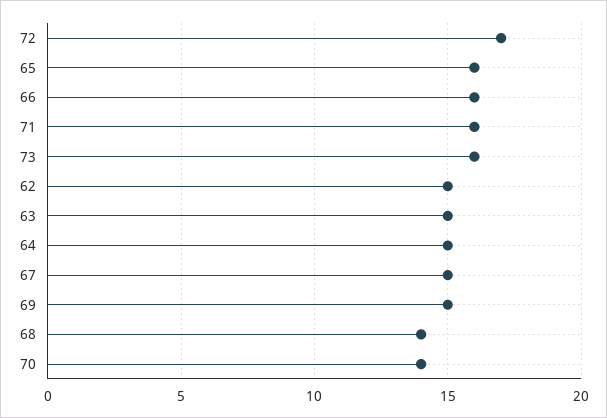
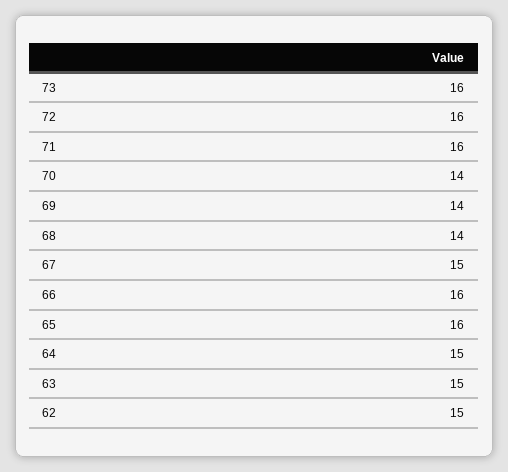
72: 17 -> 16
69: 15 -> 14

